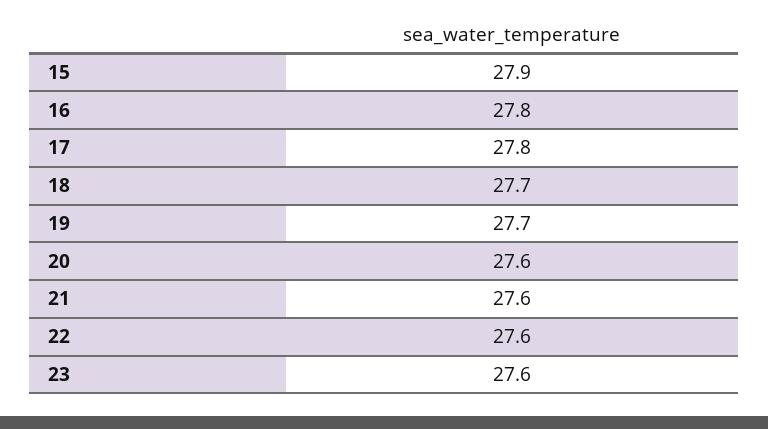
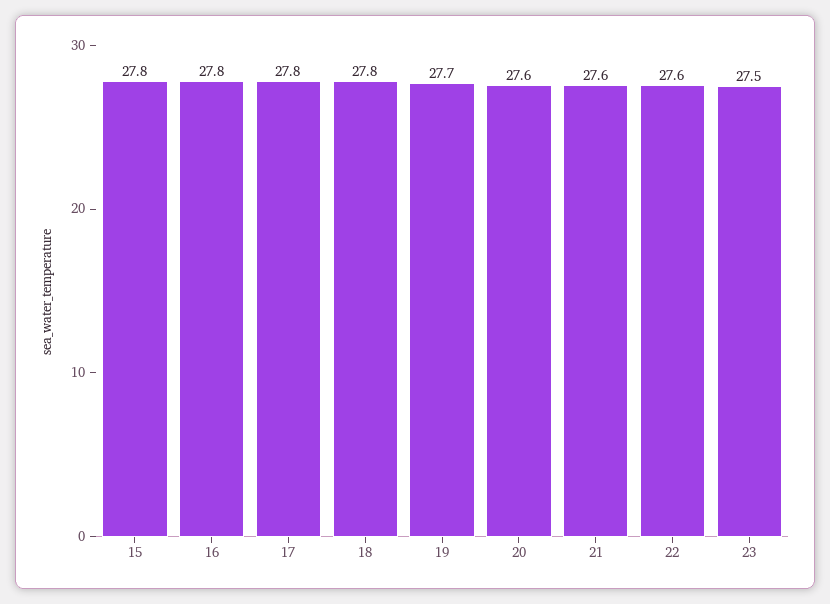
15: 27.9 -> 27.8
18: 27.7 -> 27.8
23: 27.6 -> 27.5

